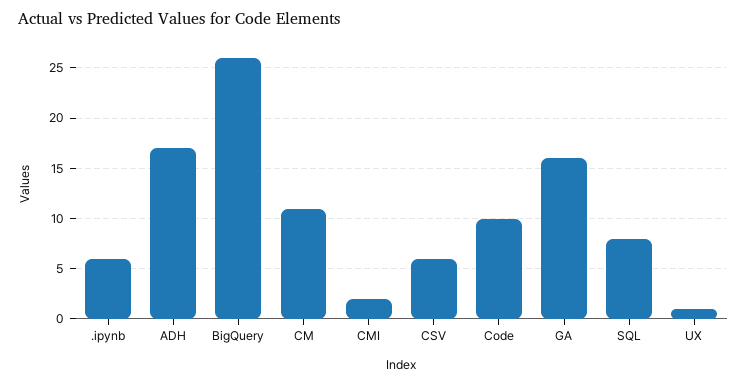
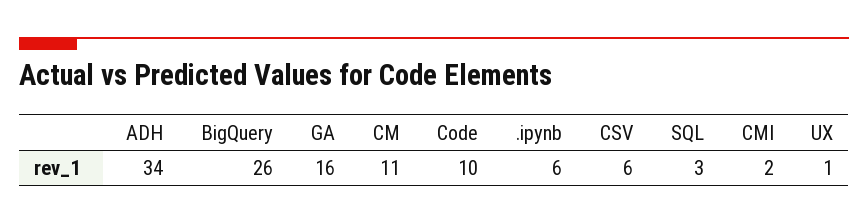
ADH: 17 -> 34
SQL: 8 -> 3

